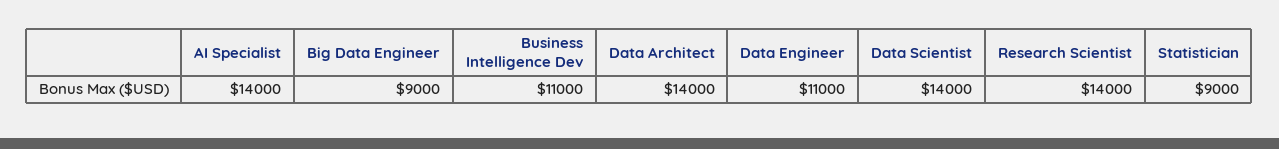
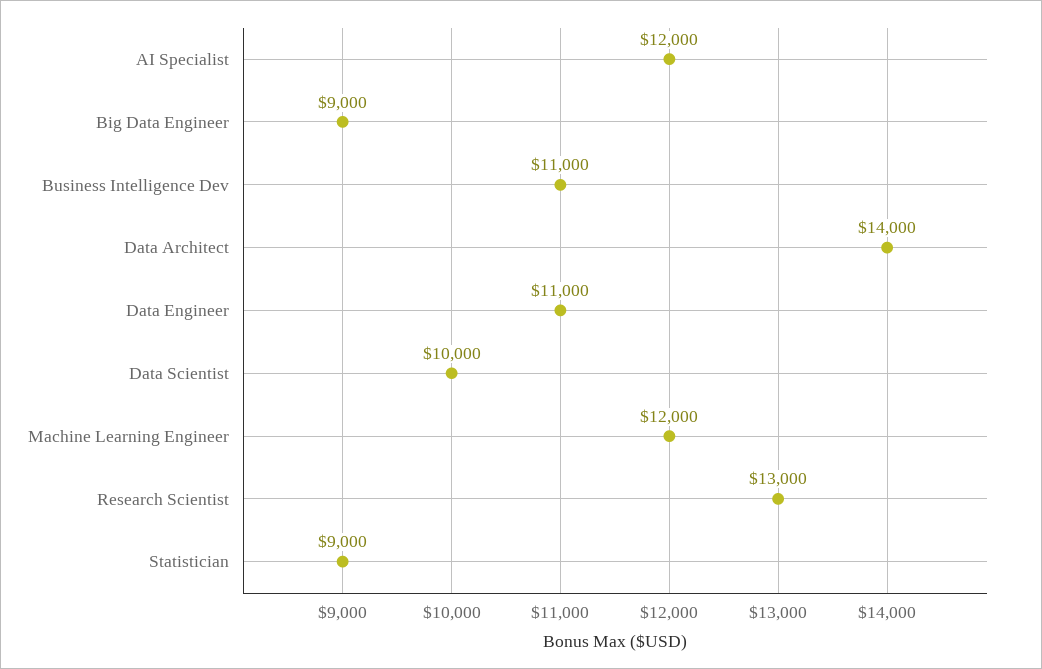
AI Specialist: 14000 -> 12000
Data Scientist: 14000 -> 10000
Research Scientist: 14000 -> 13000
Machine Learning Engineer: none -> 12000

